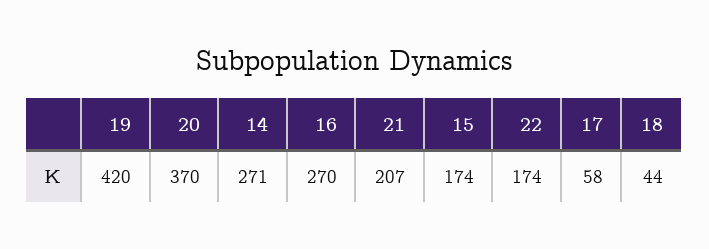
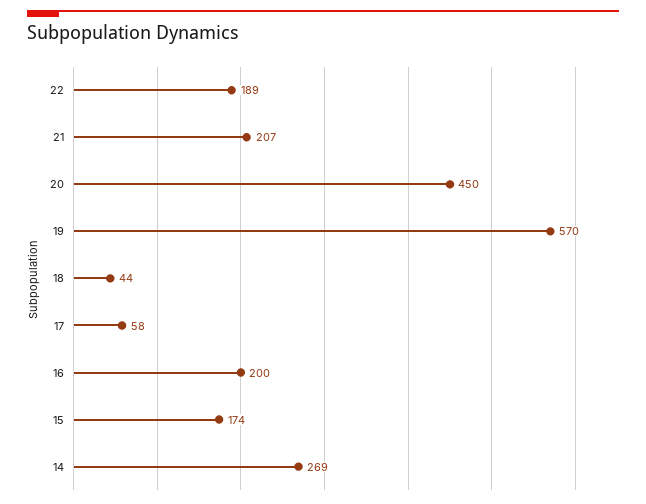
19: 420 -> 570
20: 370 -> 450
14: 271 -> 269
16: 270 -> 200
22: 174 -> 189

